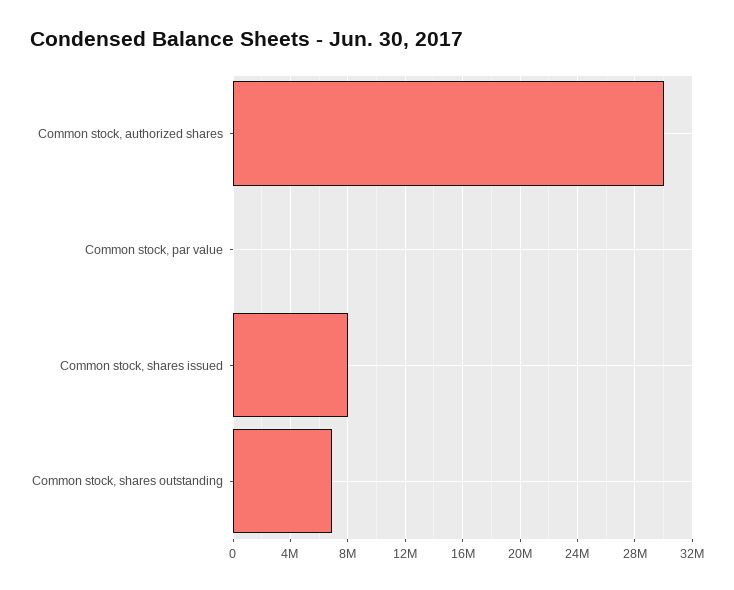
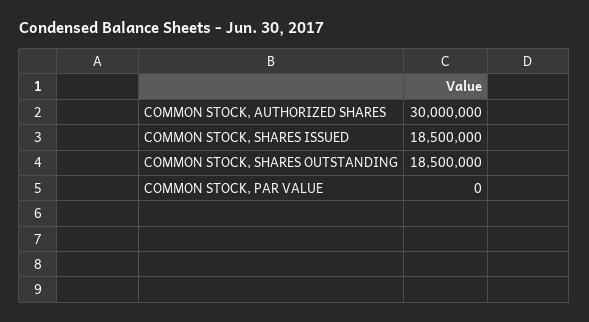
Common stock, shares issued: 8000000 -> 18500000
Common stock, shares outstanding: 7000000 -> 18500000

